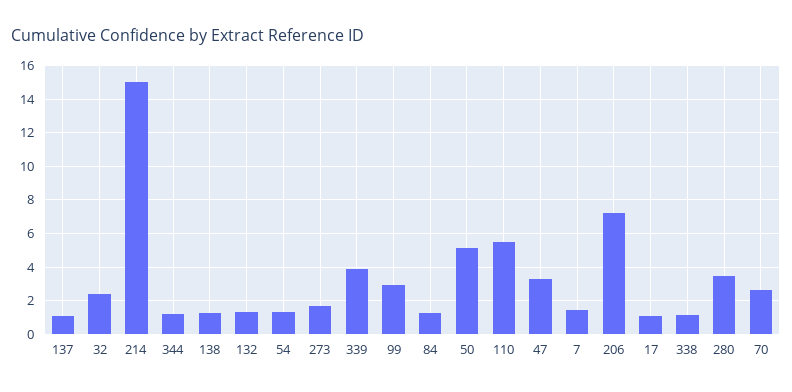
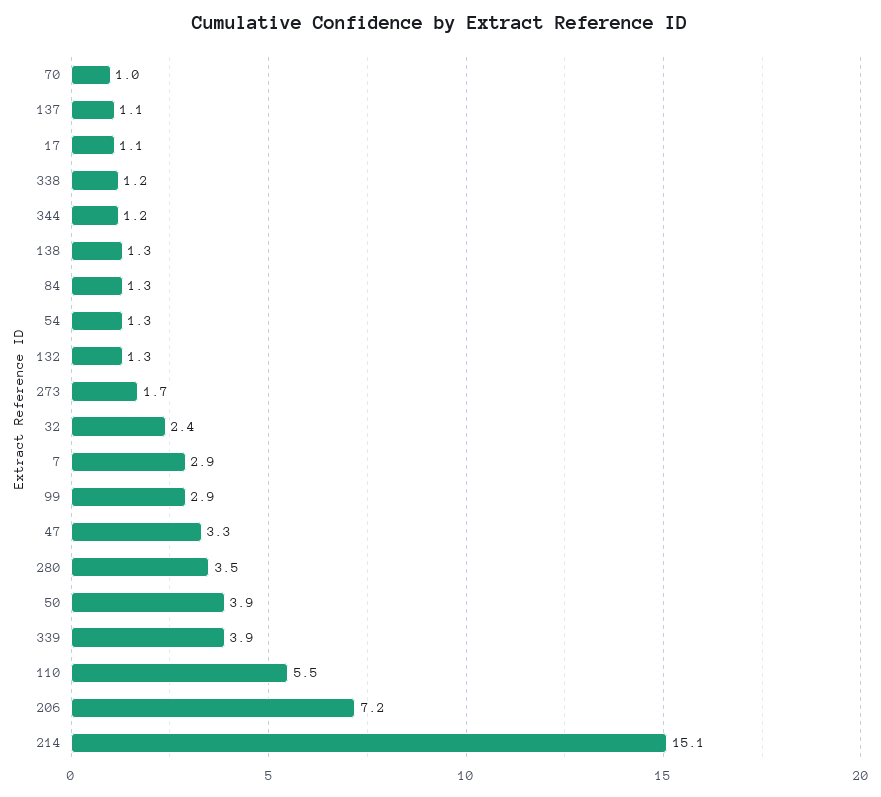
50: 5 -> 3.9
7: 1.5 -> 2.9
70: 2.5 -> 1

